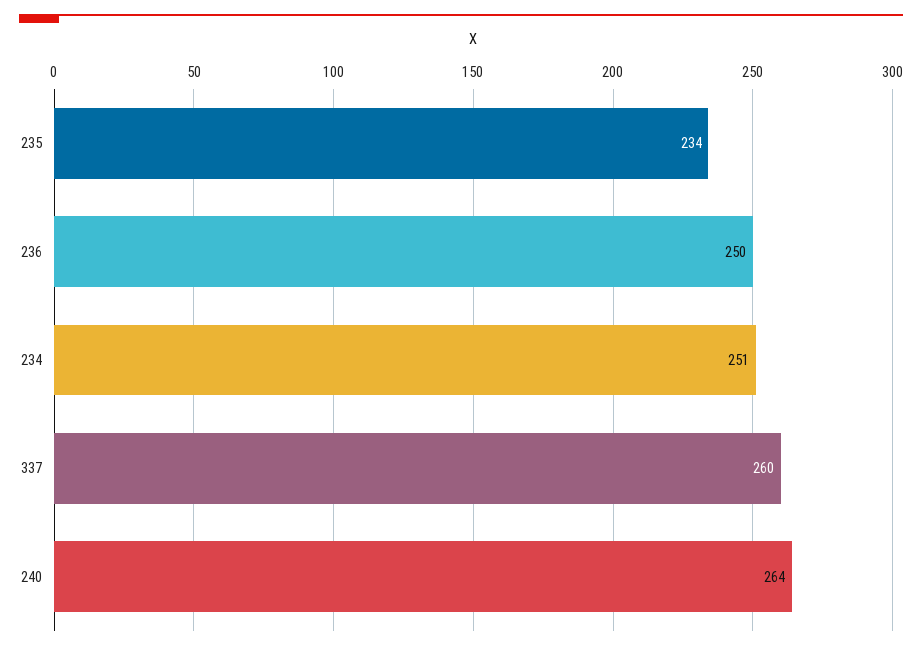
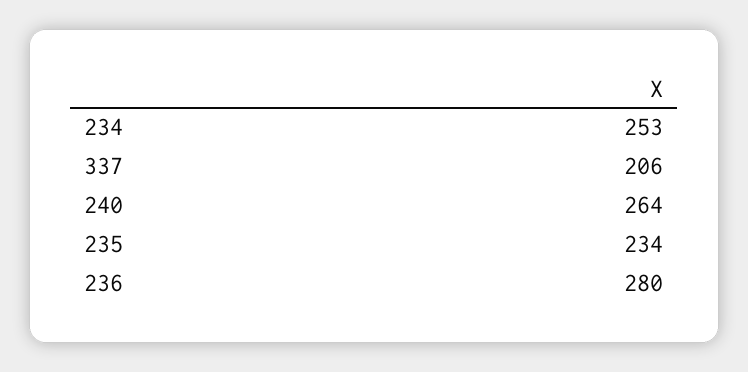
236: 250 -> 280
234: 251 -> 253
337: 260 -> 206

